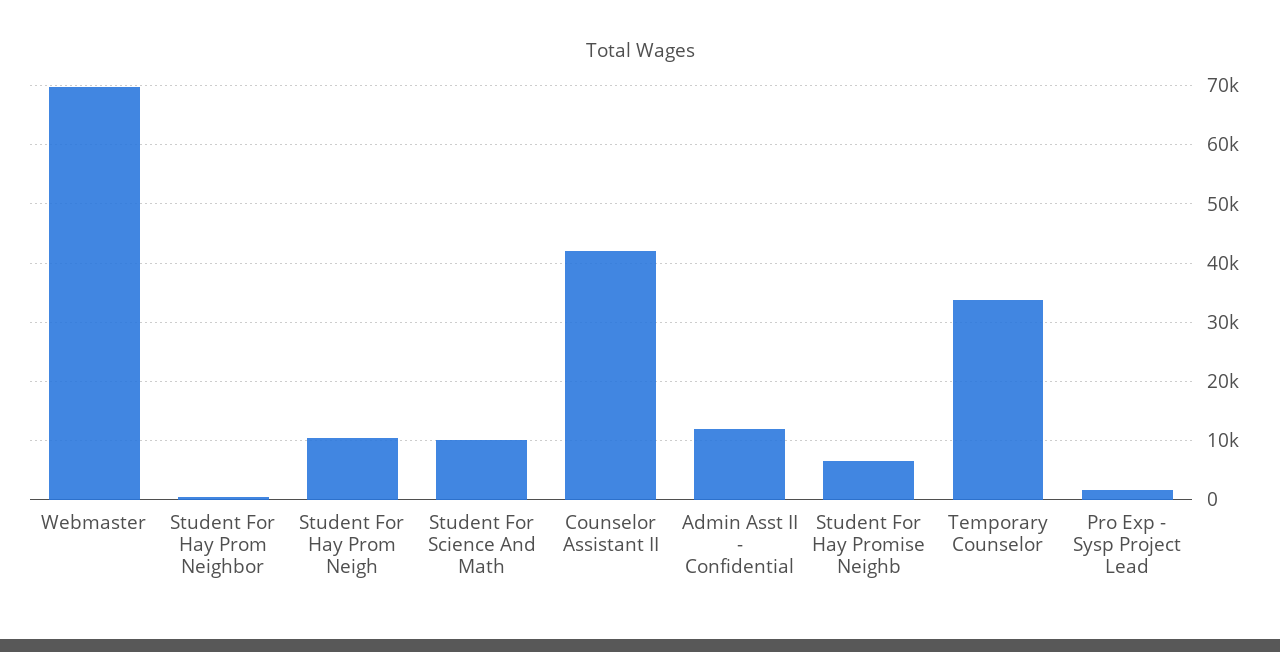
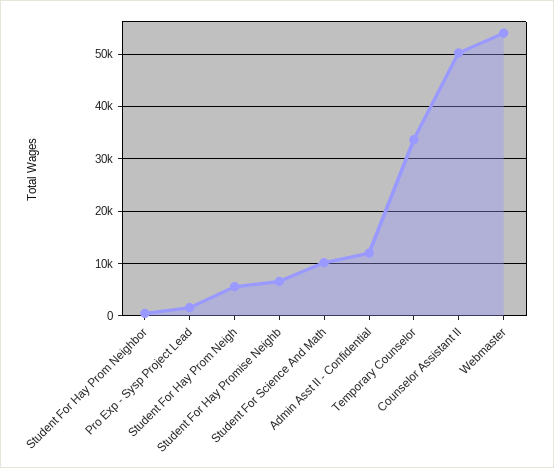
Webmaster: 70000 -> 54000
Student For Hay Prom Neigh: 10000 -> 6000
Counselor Assistant II: 42000 -> 50000

